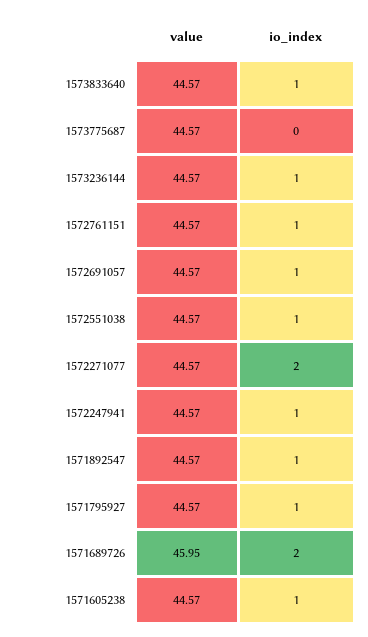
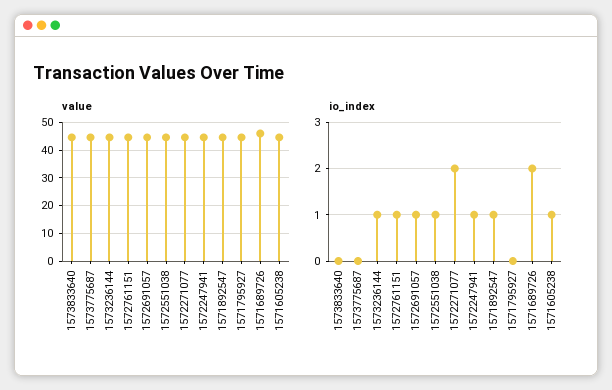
io_index, 1573833640: 1 -> 0
io_index, 1571795927: 1 -> 0

